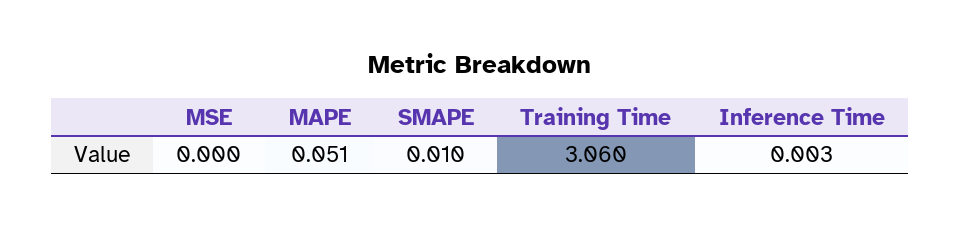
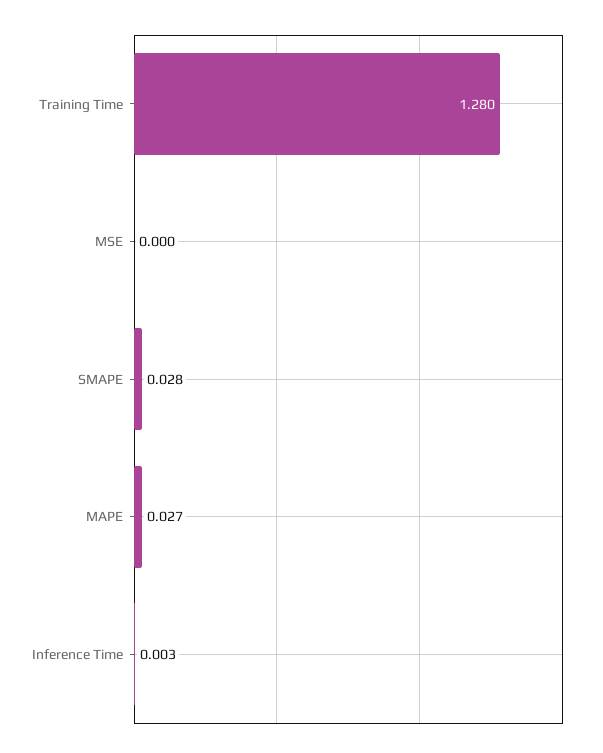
MAPE: 0.051 -> 0.027
SMAPE: 0.01 -> 0.028
Training Time: 3.06 -> 1.28

